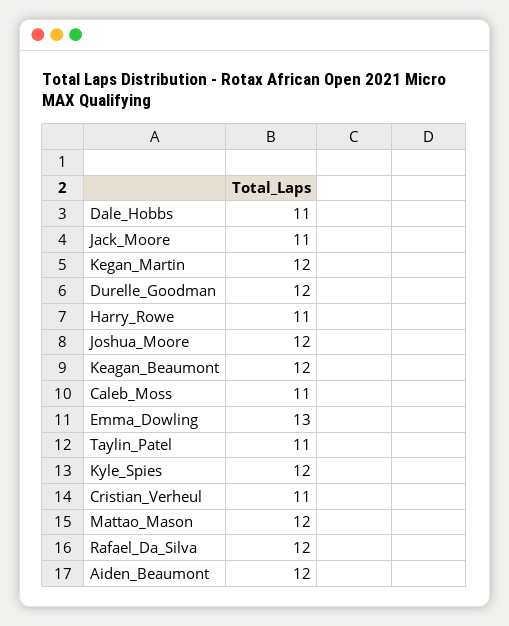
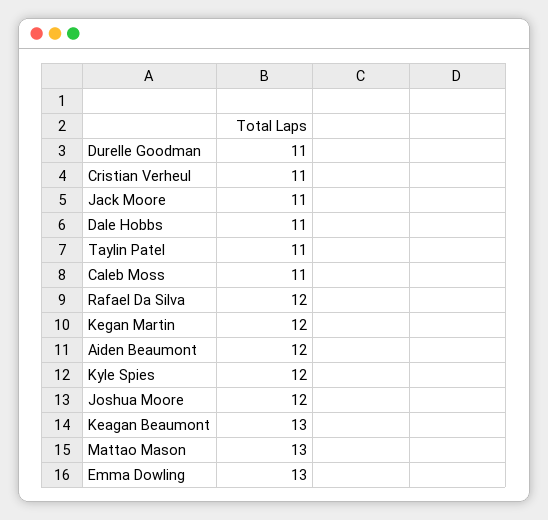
Durelle_Goodman: 12 -> 11
Harry_Rowe: 11 -> none
Keagan_Beaumont: 12 -> 13
Mattao_Mason: 12 -> 13

